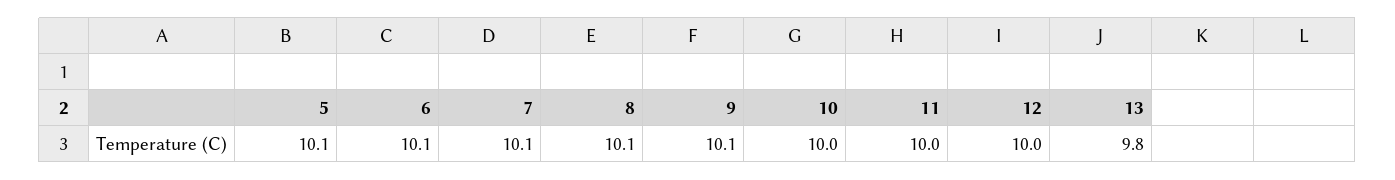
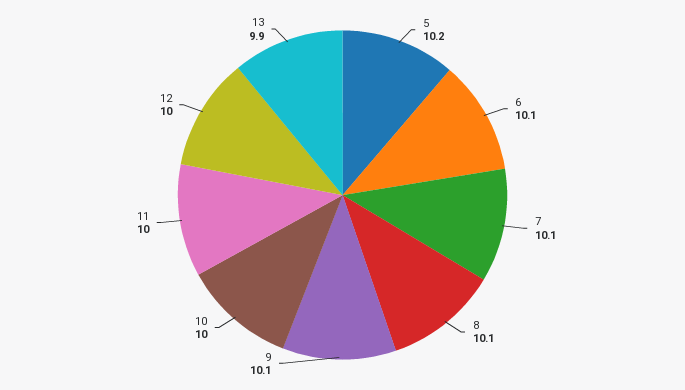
5: 10.1 -> 10.2
13: 9.8 -> 9.9

